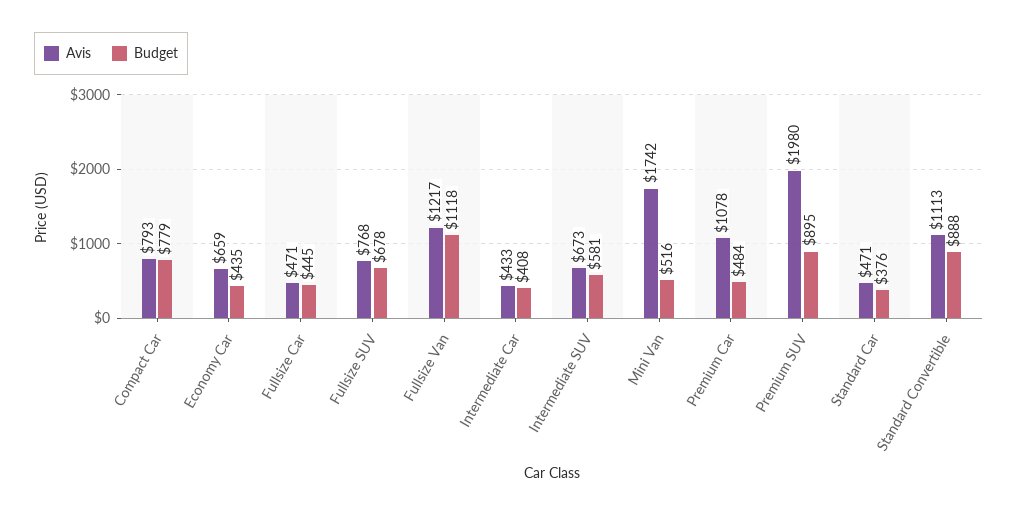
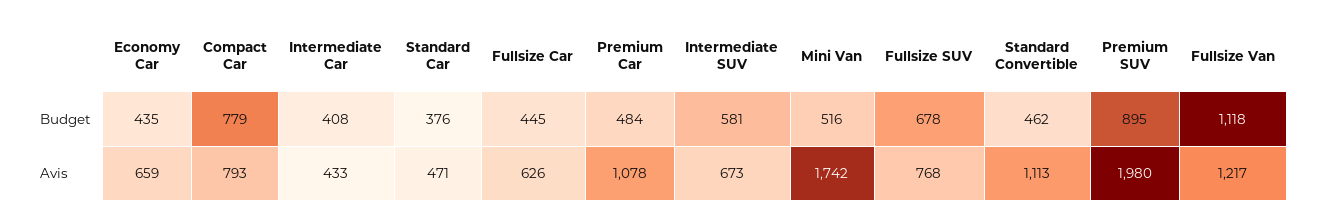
Avis, Fullsize Car: 471 -> 626
Budget, Standard Convertible: 888 -> 462

